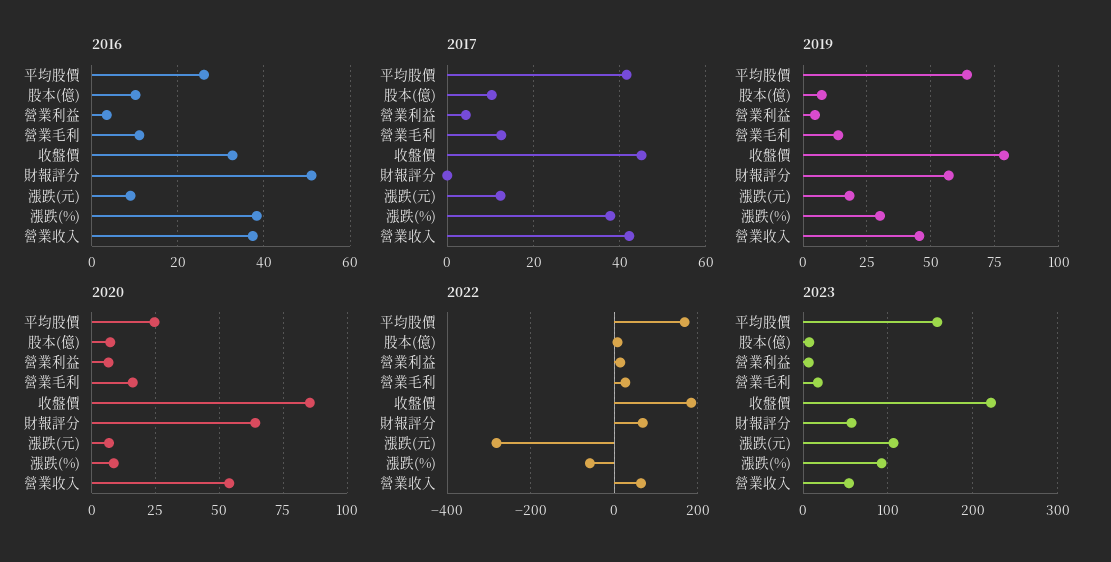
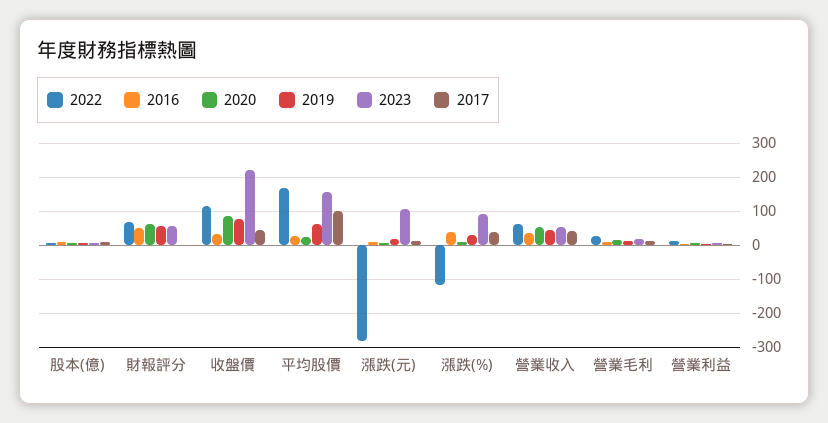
2017, 平均股價: 42 -> 100
2022, 收盤價: 180 -> 120
2022, 漲跌(%): -60 -> -120

